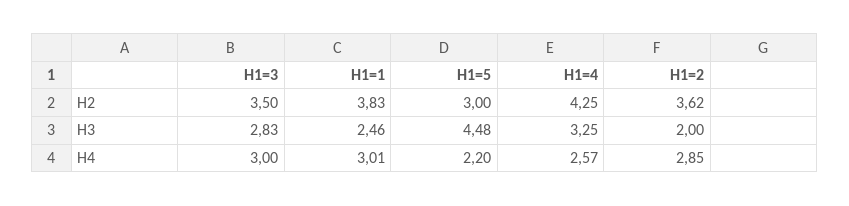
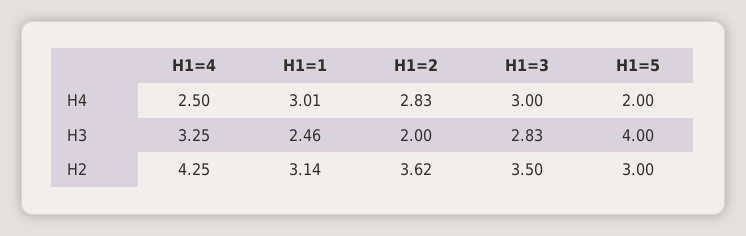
H1=1, H2: 3.83 -> 3.14
H1=5, H3: 4.48 -> 4
H1=5, H4: 2.2 -> 2
H1=4, H4: 2.57 -> 2.5
H1=2, H4: 2.85 -> 2.83

